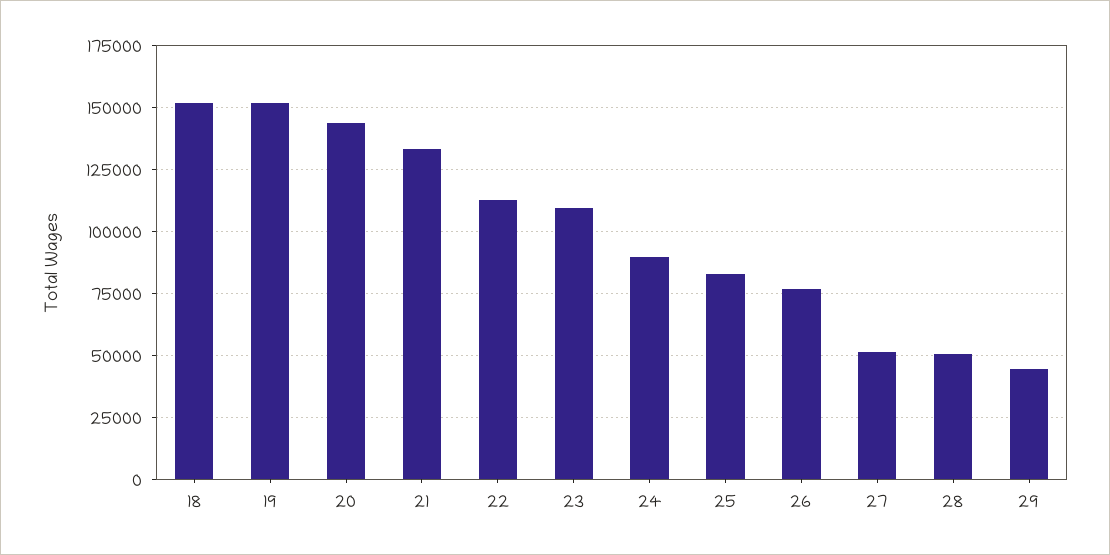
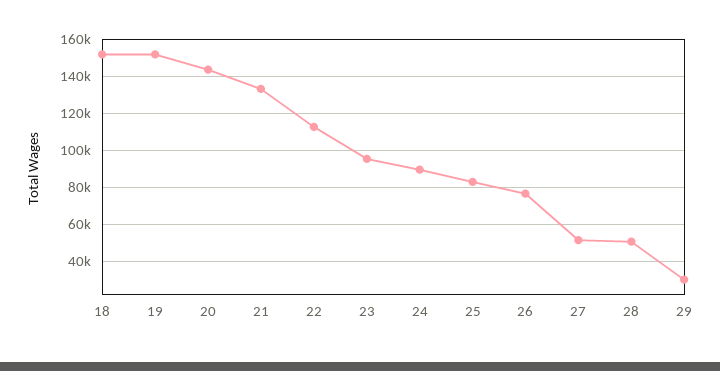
23: 110000 -> 95000
29: 45000 -> 30000

